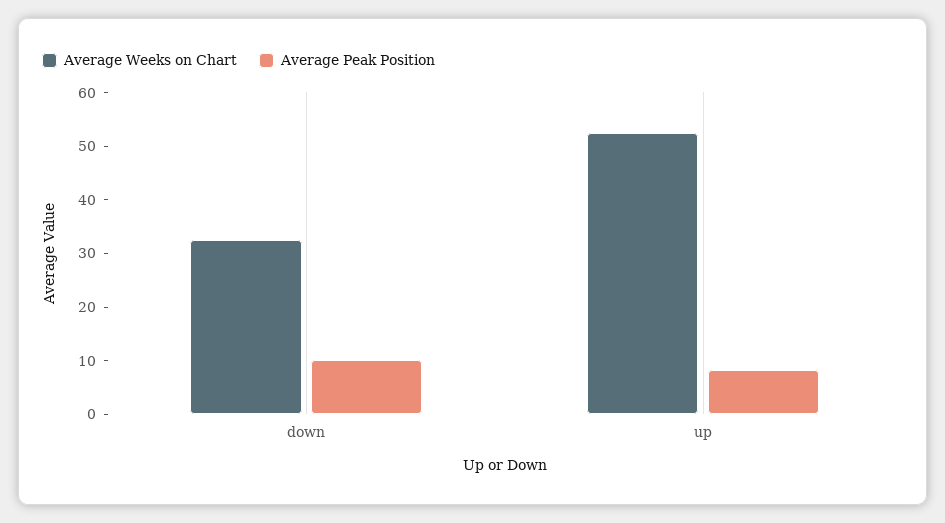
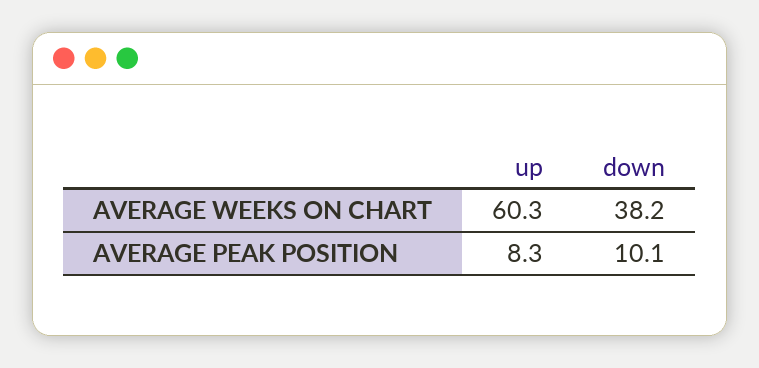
Average Weeks on Chart, down: 32 -> 38.2
Average Weeks on Chart, up: 52 -> 60.3

